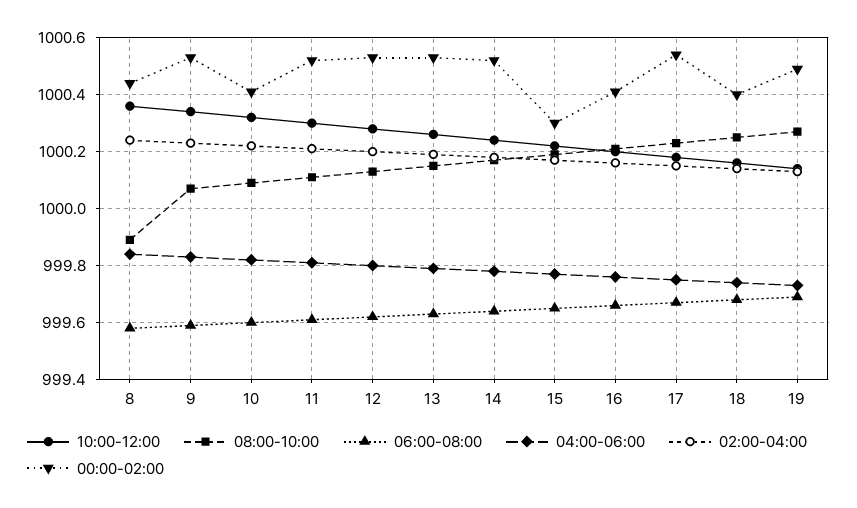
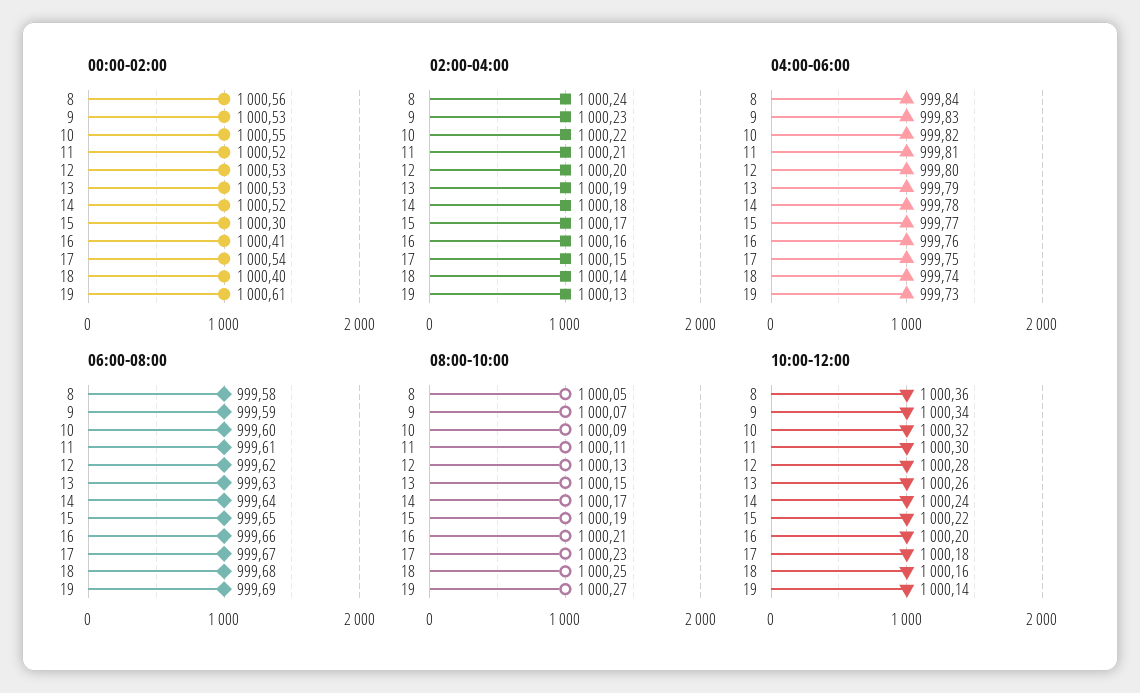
08:00-10:00, 8: 999.9 -> 1000.05
00:00-02:00, 8: 1000.45 -> 1000.56
00:00-02:00, 10: 1000.4 -> 1000.55
00:00-02:00, 19: 1000.5 -> 1000.61

